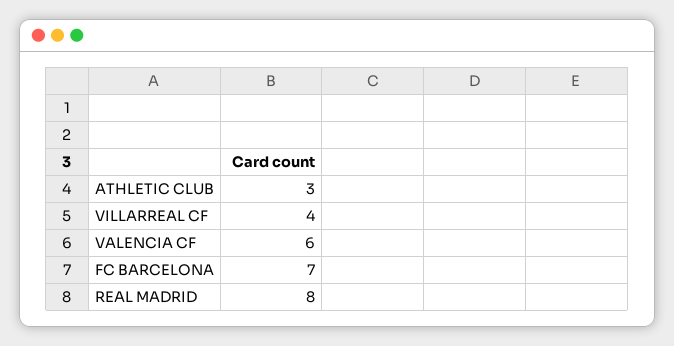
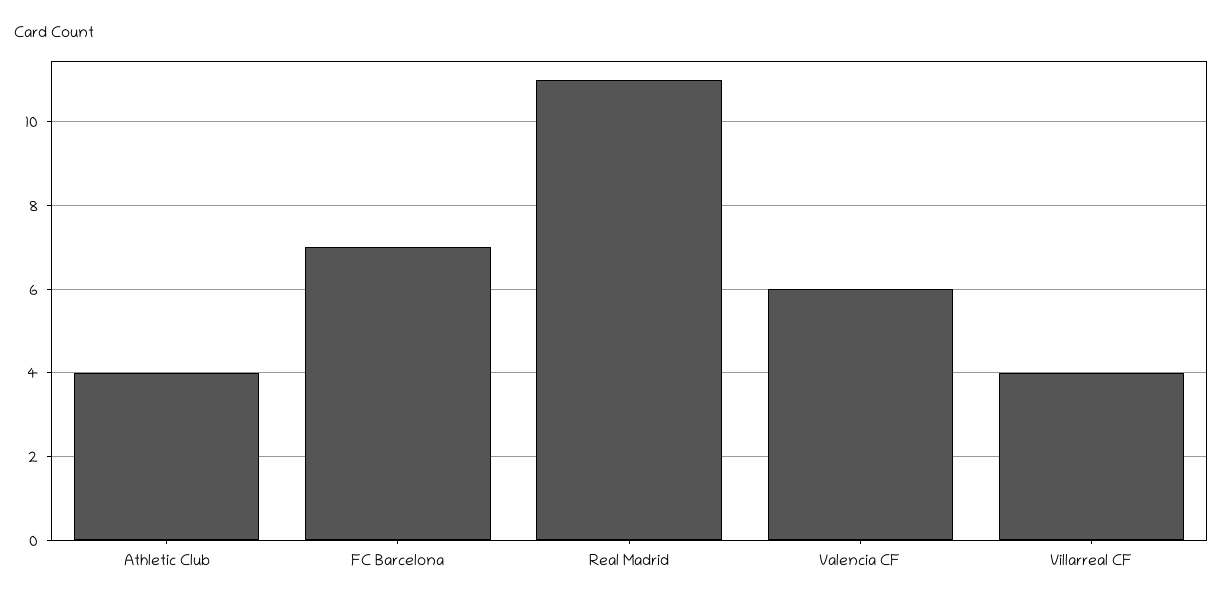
ATHLETIC CLUB: 3 -> 4
REAL MADRID: 8 -> 11

